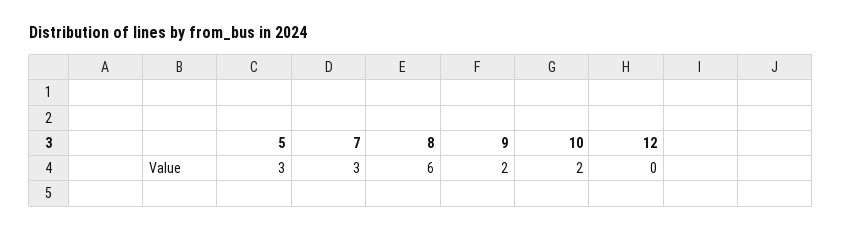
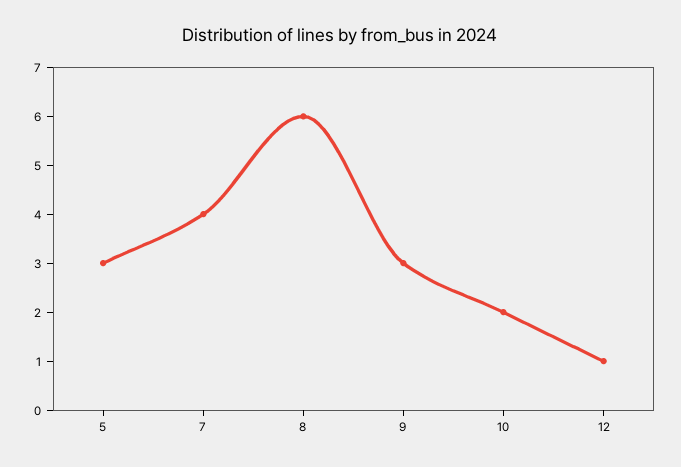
7: 3 -> 4
9: 2 -> 3
12: 0 -> 1

